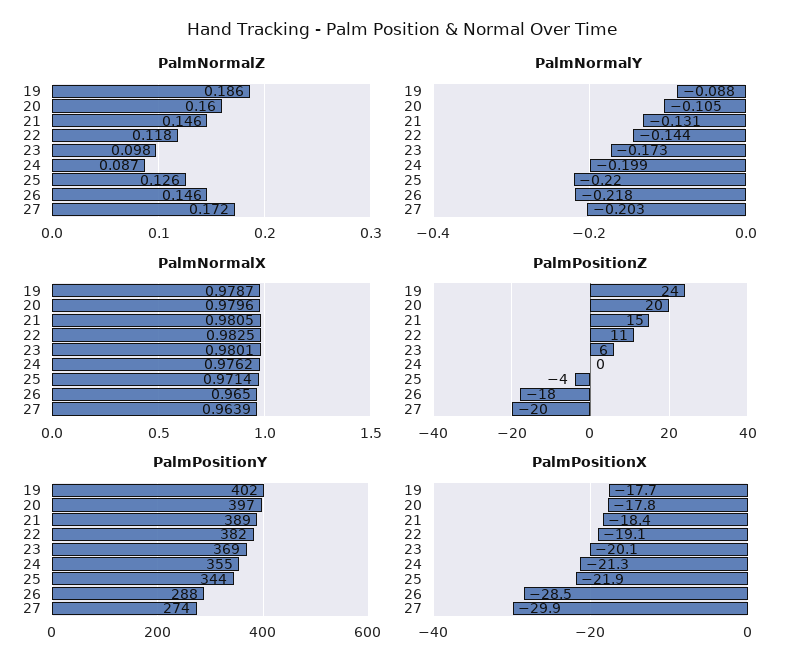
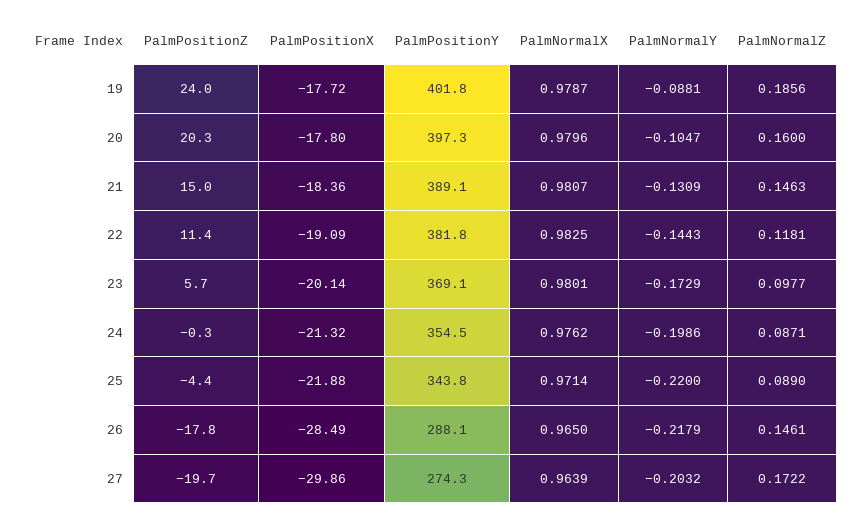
PalmNormalZ, 25: 0.126 -> 0.089
PalmNormalX, 21: 0.9805 -> 0.9807

